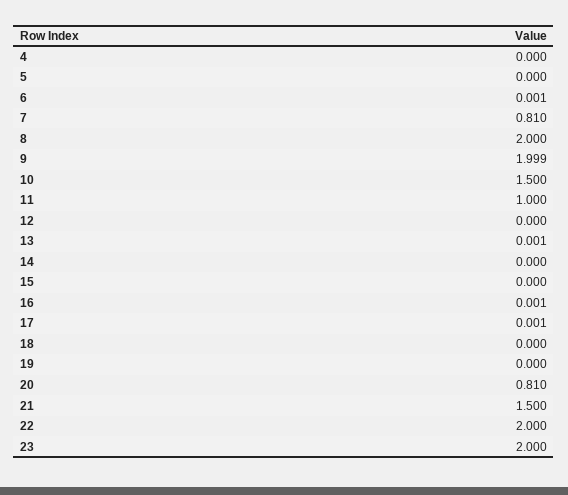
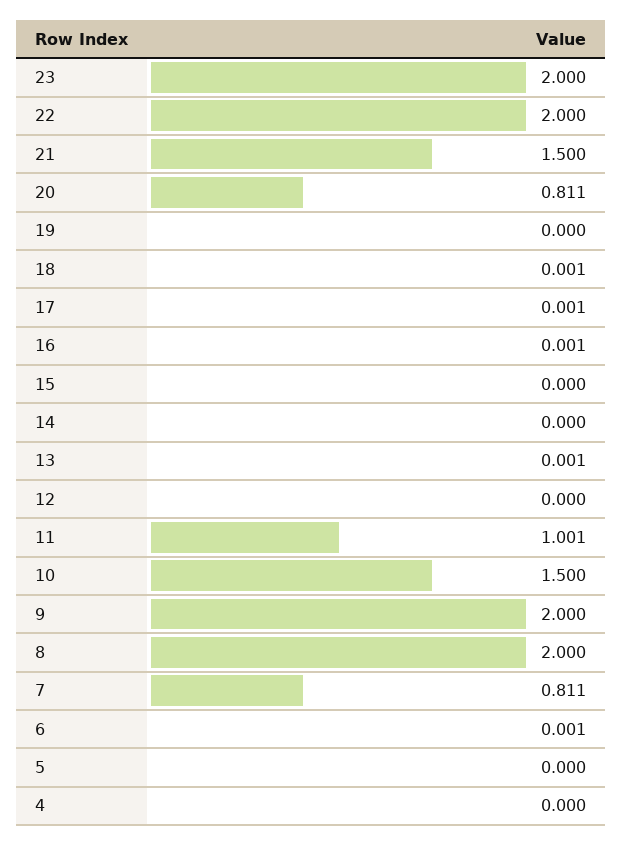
7: 0.81 -> 0.811
9: 1.999 -> 2
11: 1 -> 1.001
18: 0 -> 0.001
20: 0.81 -> 0.811

